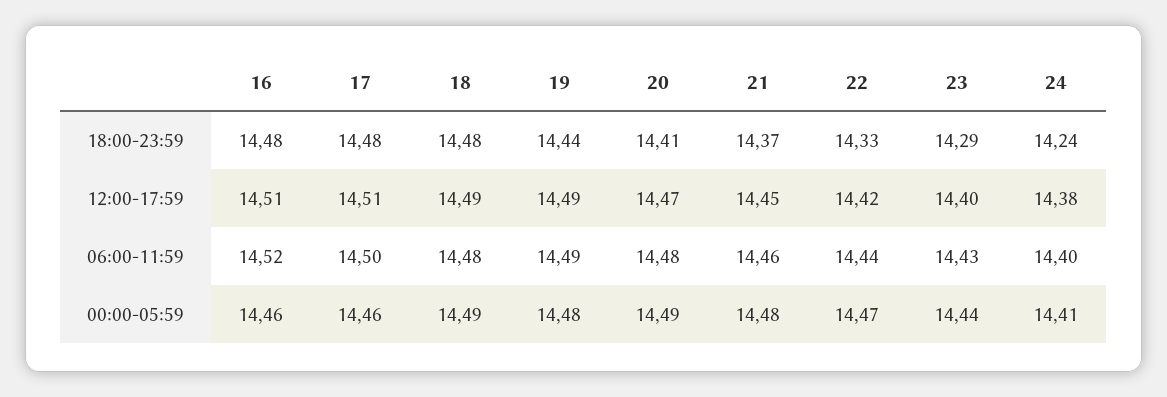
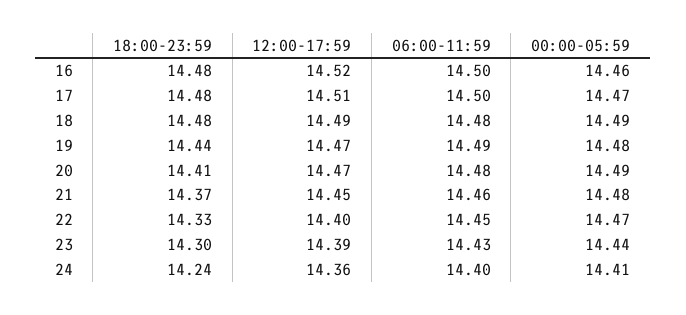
23, 18:00-23:59: 14.29 -> 14.3
16, 12:00-17:59: 14.51 -> 14.52
19, 12:00-17:59: 14.49 -> 14.47
22, 12:00-17:59: 14.42 -> 14.4
23, 12:00-17:59: 14.4 -> 14.39
24, 12:00-17:59: 14.38 -> 14.36
16, 06:00-11:59: 14.52 -> 14.5
22, 06:00-11:59: 14.44 -> 14.45
17, 00:00-05:59: 14.46 -> 14.47

